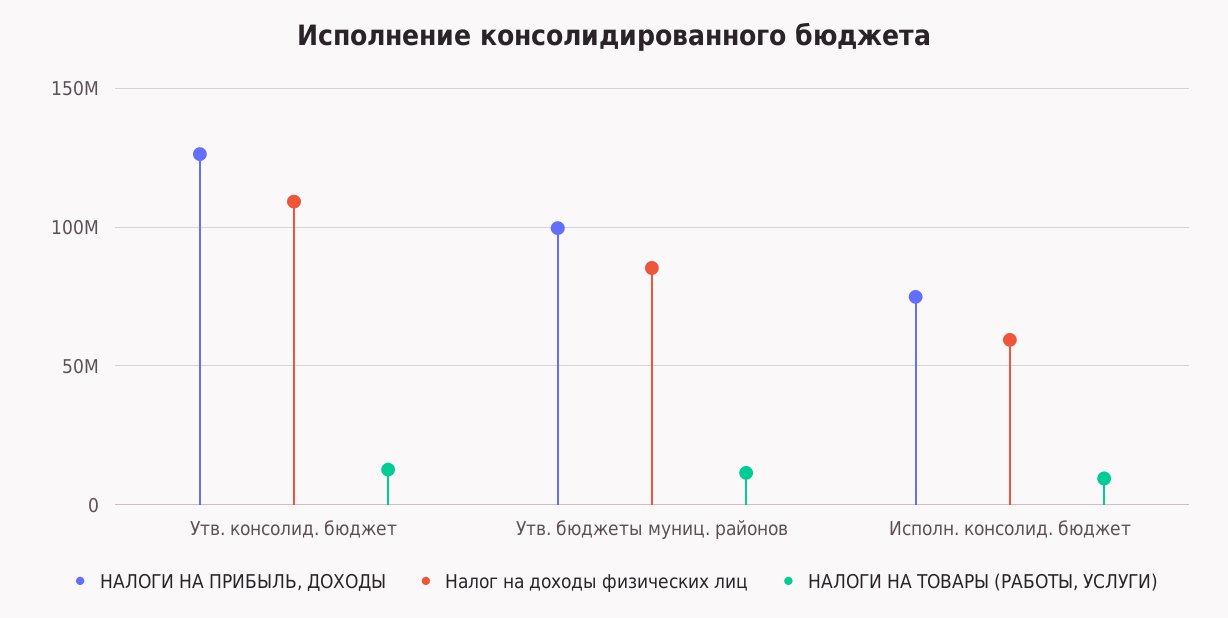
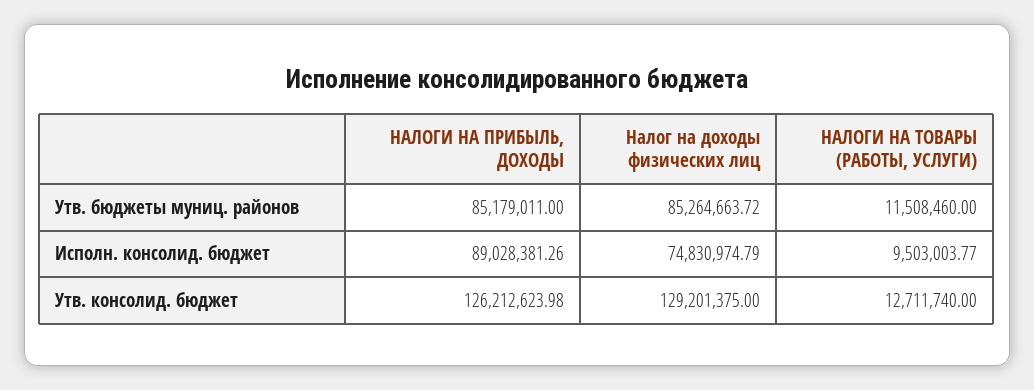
Налог на доходы физических лиц, Утв. консолид. бюджет: 110000000 -> 129201375
НАЛОГИ НА ПРИБЫЛЬ, ДОХОДЫ, Утв. бюджеты муниц. районов: 100000000 -> 85179011
НАЛОГИ НА ПРИБЫЛЬ, ДОХОДЫ, Исполн. консолид. бюджет: 75000000 -> 89028381.26
Налог на доходы физических лиц, Исполн. консолид. бюджет: 60000000 -> 74830974.79

